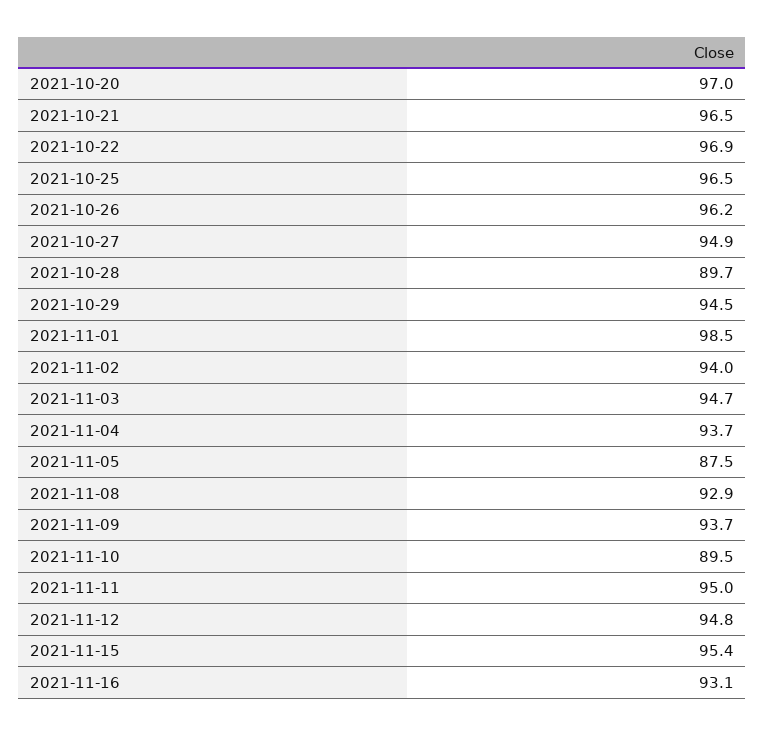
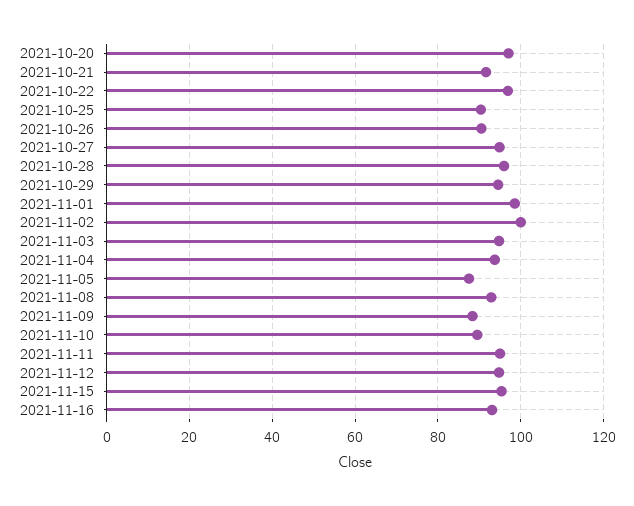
2021-10-21: 96.5 -> 92
2021-10-25: 96.5 -> 90
2021-10-26: 96.2 -> 90
2021-10-28: 89.7 -> 96
2021-11-02: 94 -> 100
2021-11-09: 93.7 -> 88

